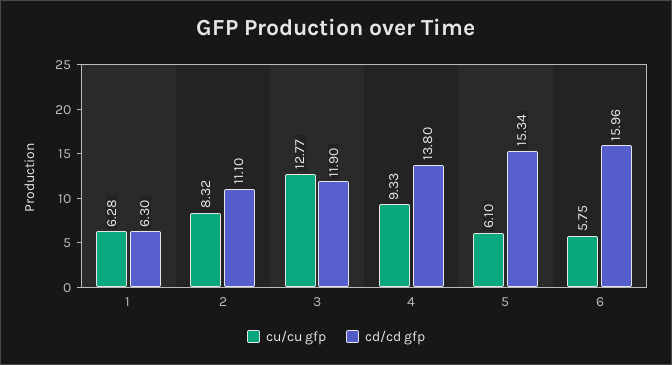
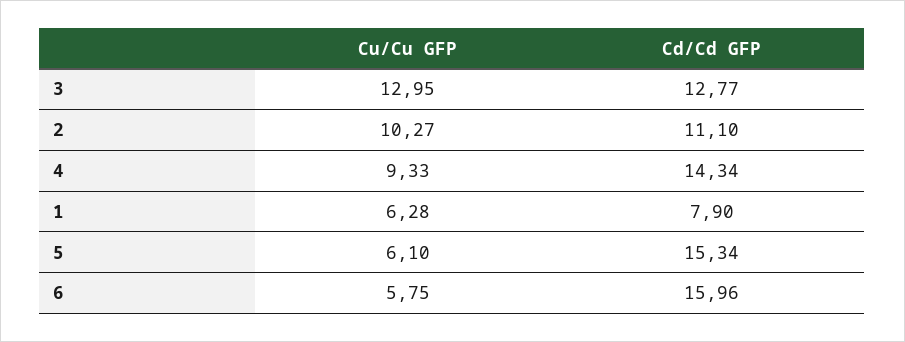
cd/cd gfp, 1: 6.3 -> 7.9
cu/cu gfp, 2: 8.32 -> 10.27
cu/cu gfp, 3: 12.77 -> 12.95
cd/cd gfp, 3: 11.9 -> 12.77
cd/cd gfp, 4: 13.8 -> 14.34

